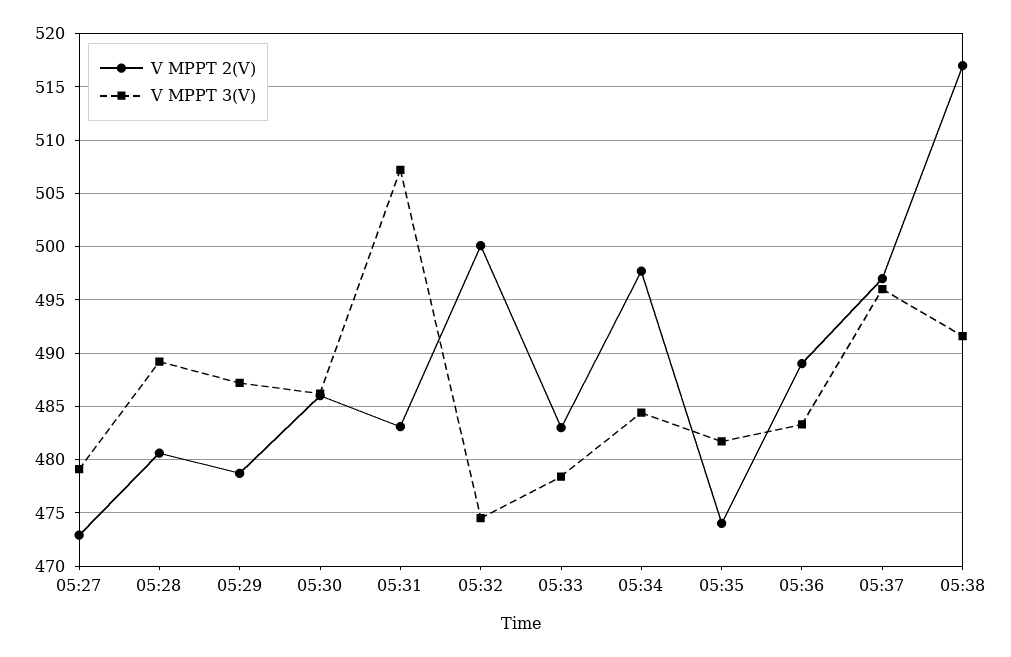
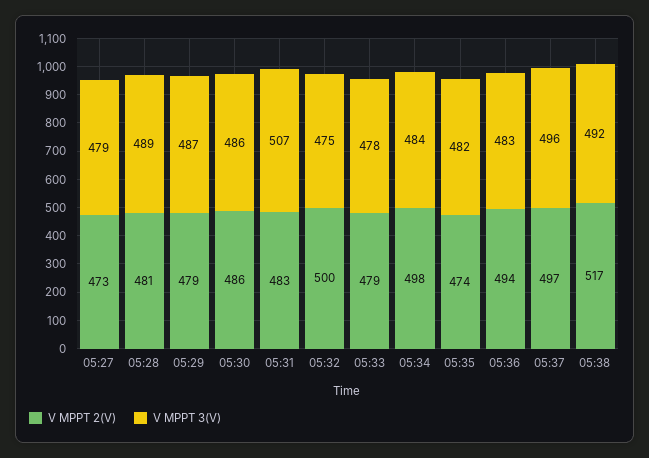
V MPPT 2(V), 05:33: 483 -> 479
V MPPT 2(V), 05:36: 489 -> 494

